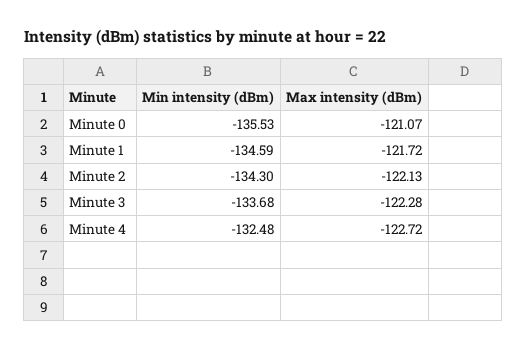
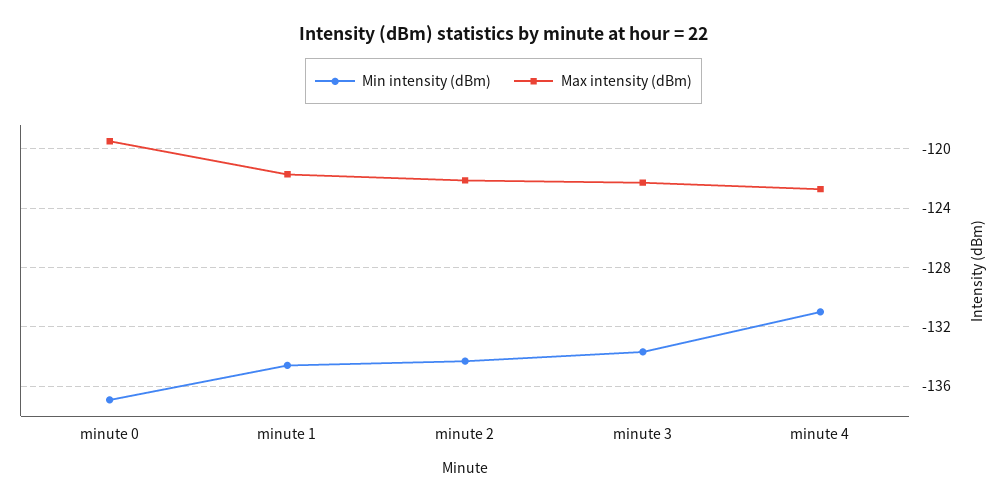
Min intensity (dBm), Minute 0: -135.53 -> -137
Max intensity (dBm), Minute 0: -121.07 -> -119.5
Min intensity (dBm), Minute 4: -132.48 -> -131

